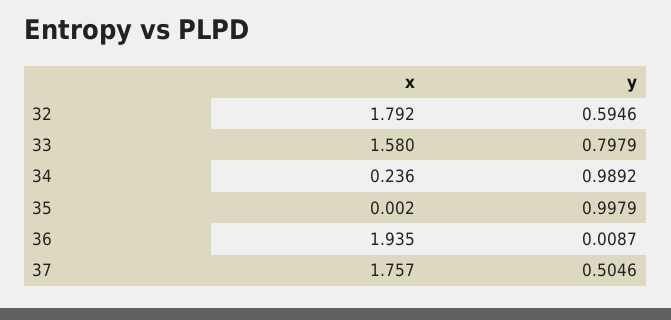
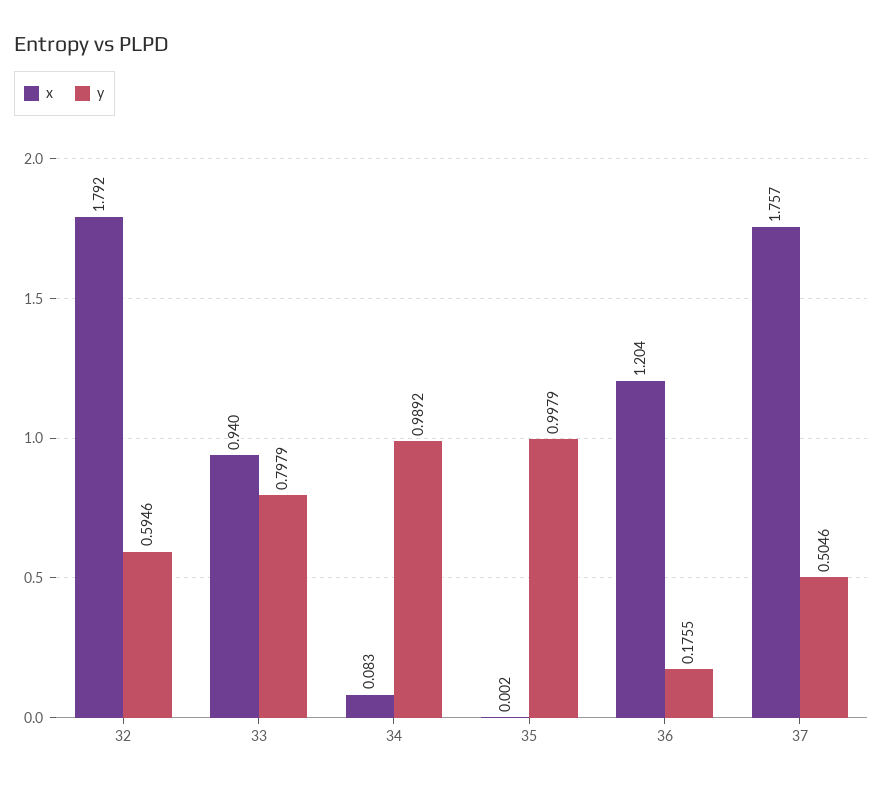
x, 33: 1.58 -> 0.94
x, 34: 0.236 -> 0.083
x, 36: 1.935 -> 1.204
y, 36: 0.0087 -> 0.1755

